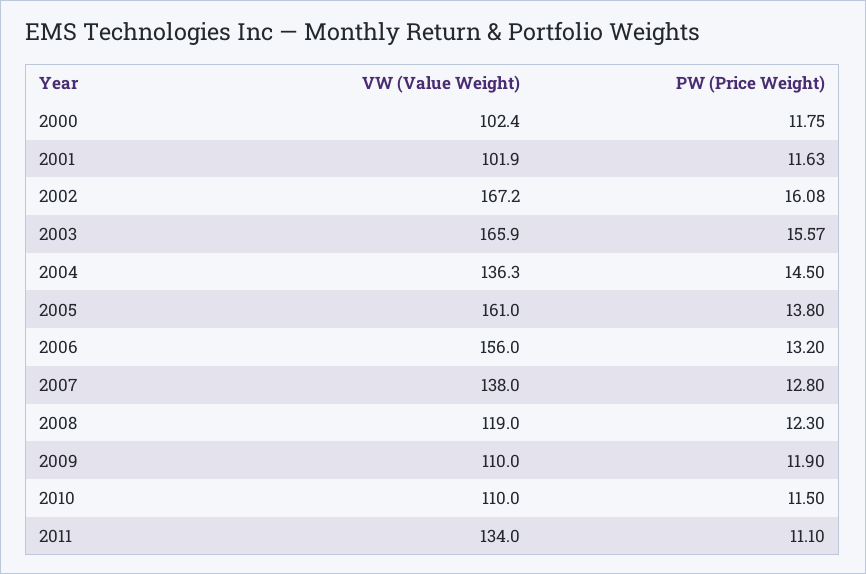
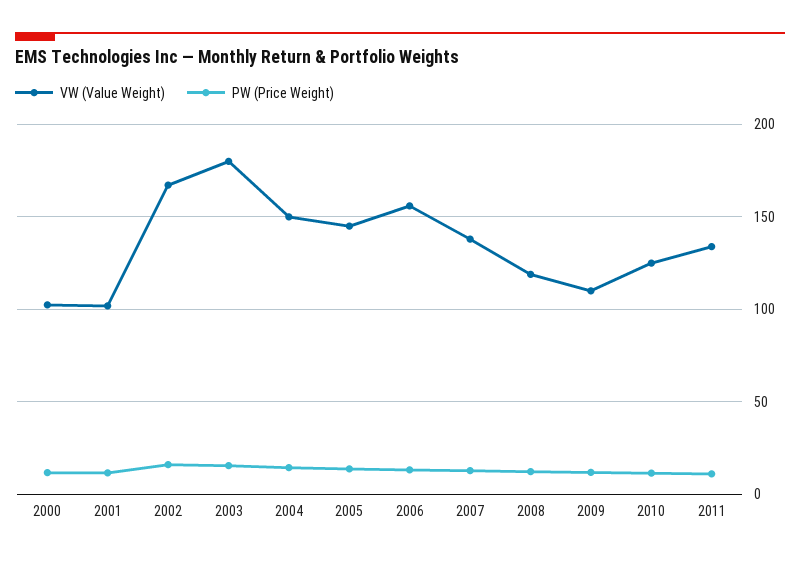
VW (Value Weight), 2003: 165.9 -> 180
VW (Value Weight), 2004: 136.3 -> 150
VW (Value Weight), 2005: 161 -> 145
VW (Value Weight), 2010: 110 -> 125

